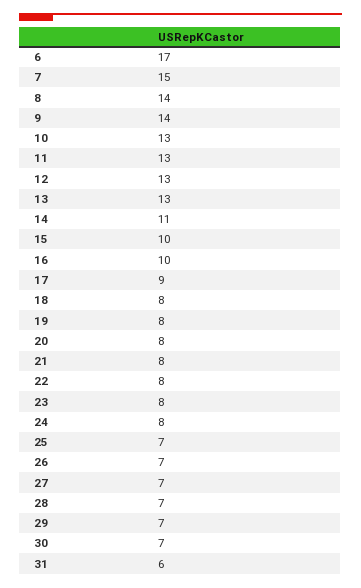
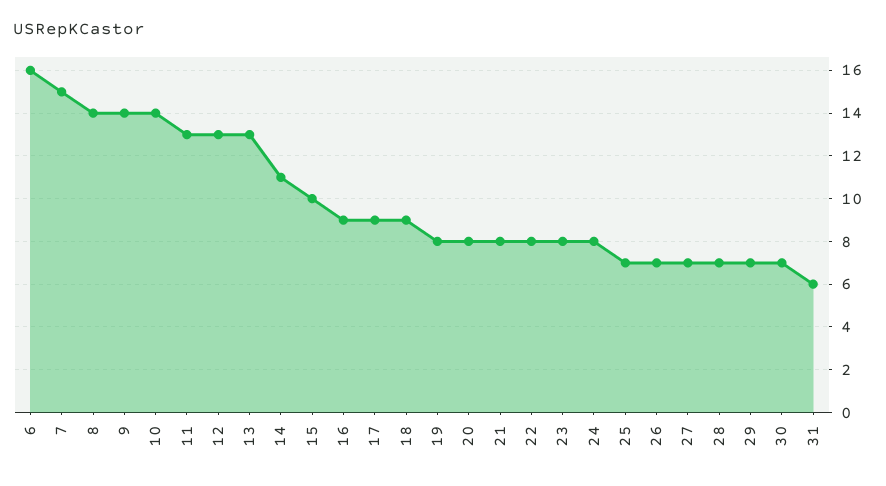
6: 17 -> 16
10: 13 -> 14
16: 10 -> 9
18: 8 -> 9

